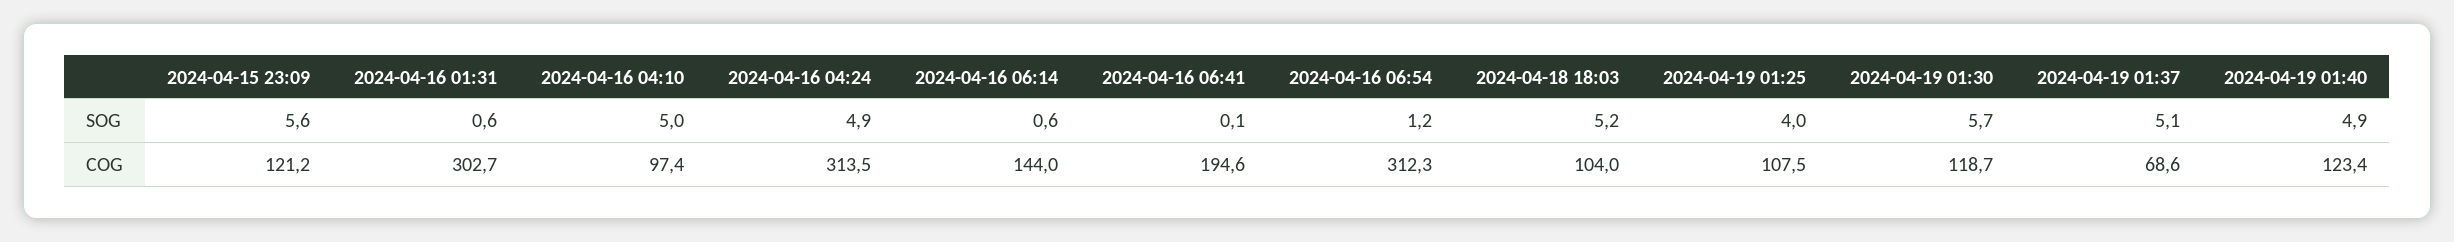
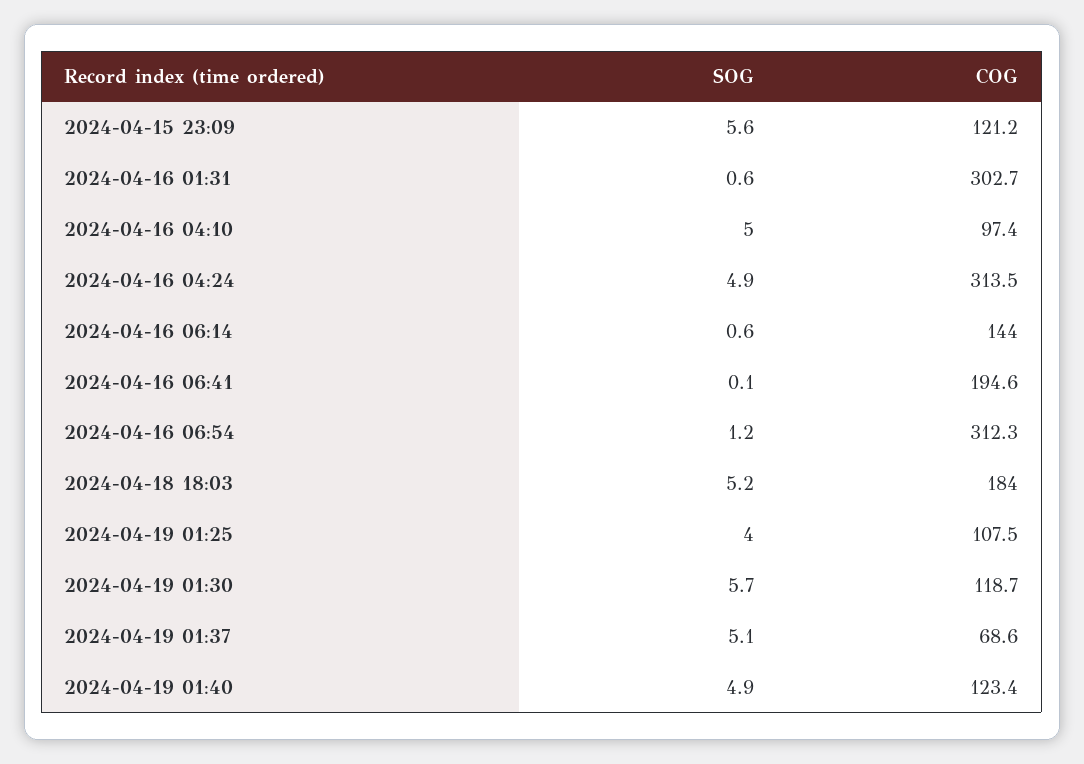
2024-04-18 18:03, COG: 104 -> 184

